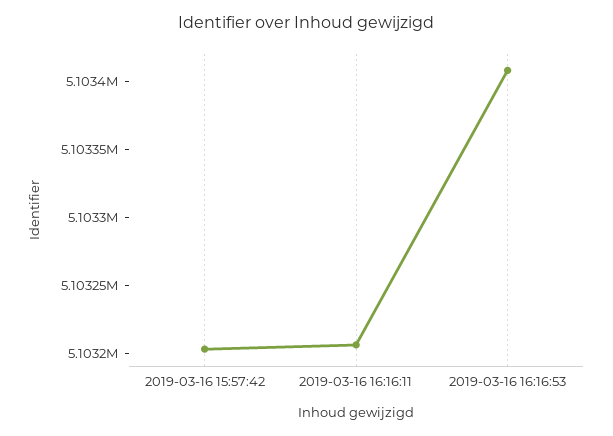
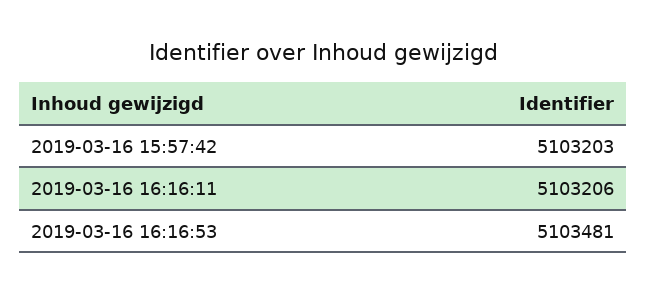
2019-03-16 16:16:53: 5103410 -> 5103481

